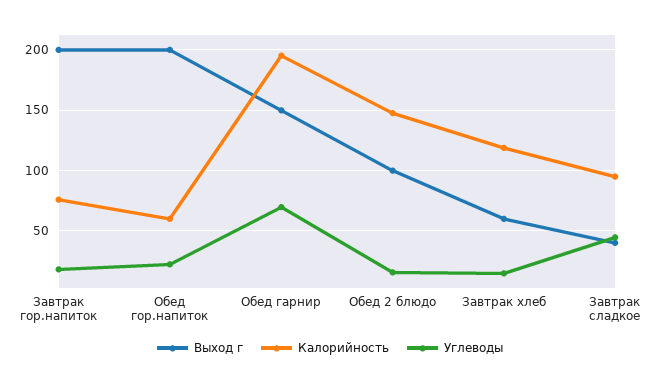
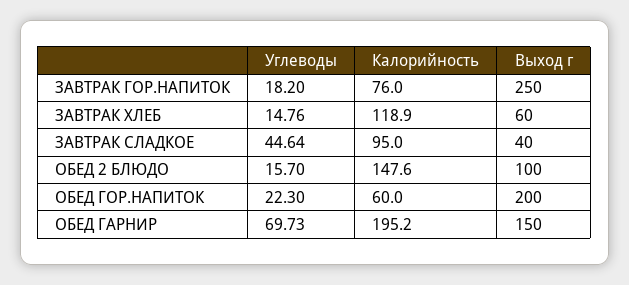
Выход г, Завтрак гор.напиток: 200 -> 250

